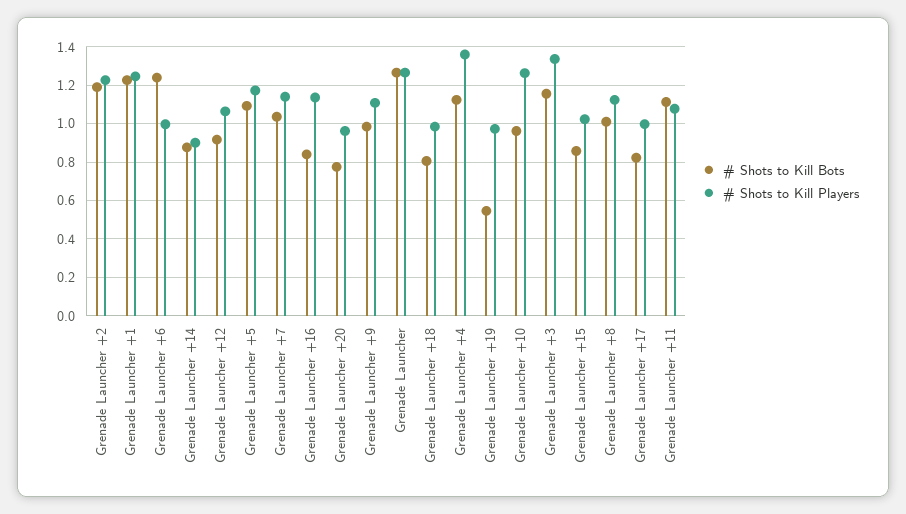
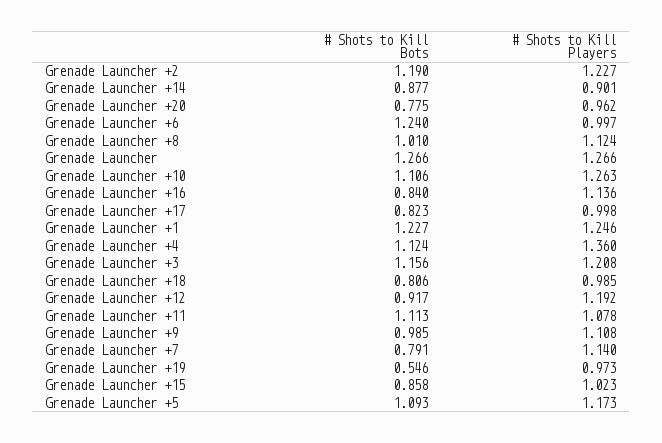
# Shots to Kill Players, Grenade Launcher +12: 1.05 -> 1.192
# Shots to Kill Bots, Grenade Launcher +7: 1.05 -> 0.791
# Shots to Kill Bots, Grenade Launcher +10: 0.95 -> 1.106
# Shots to Kill Players, Grenade Launcher +3: 1.35 -> 1.208

